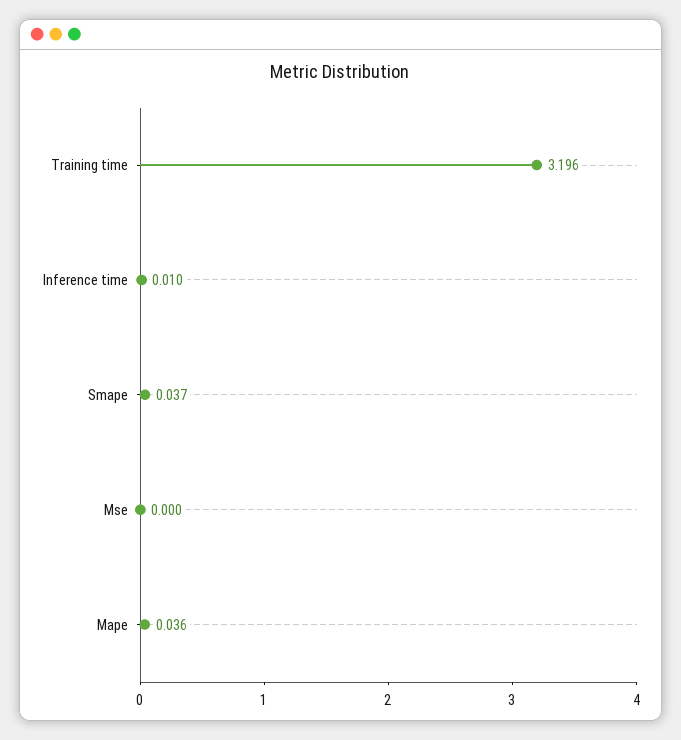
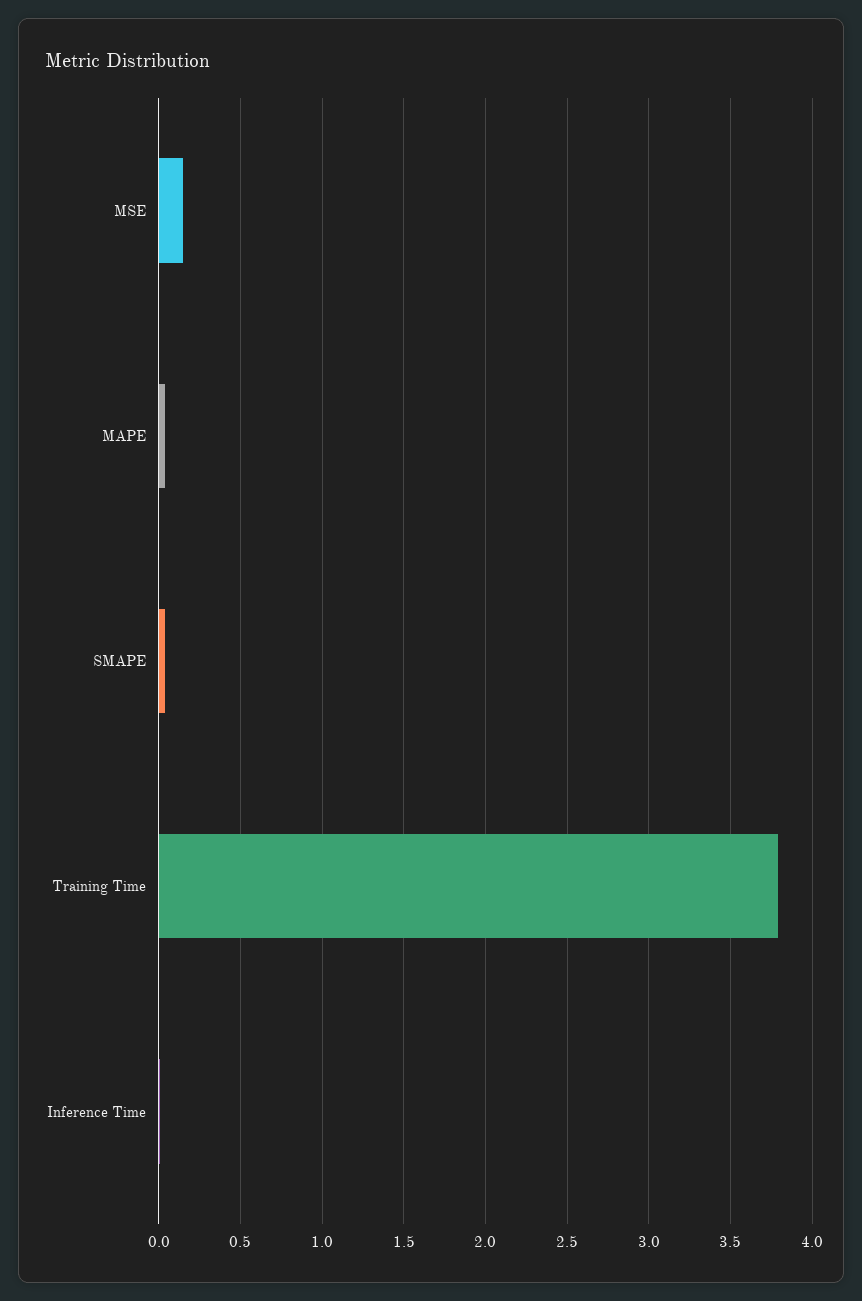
Training time: 3.196 -> 3.8
Mse: 0 -> 0.15

